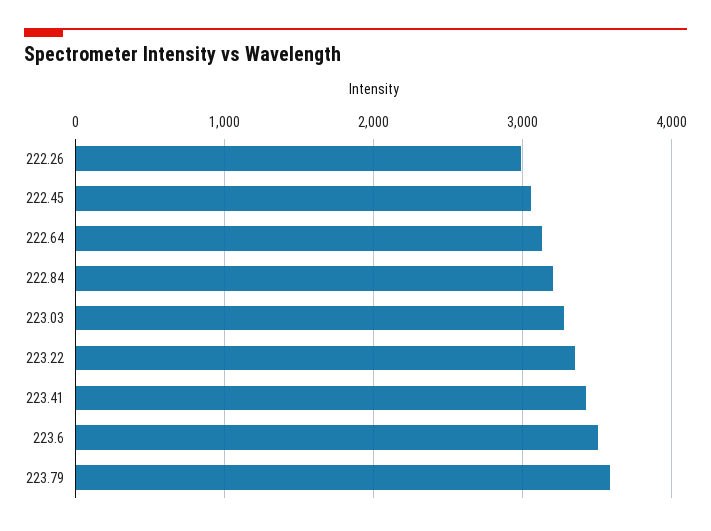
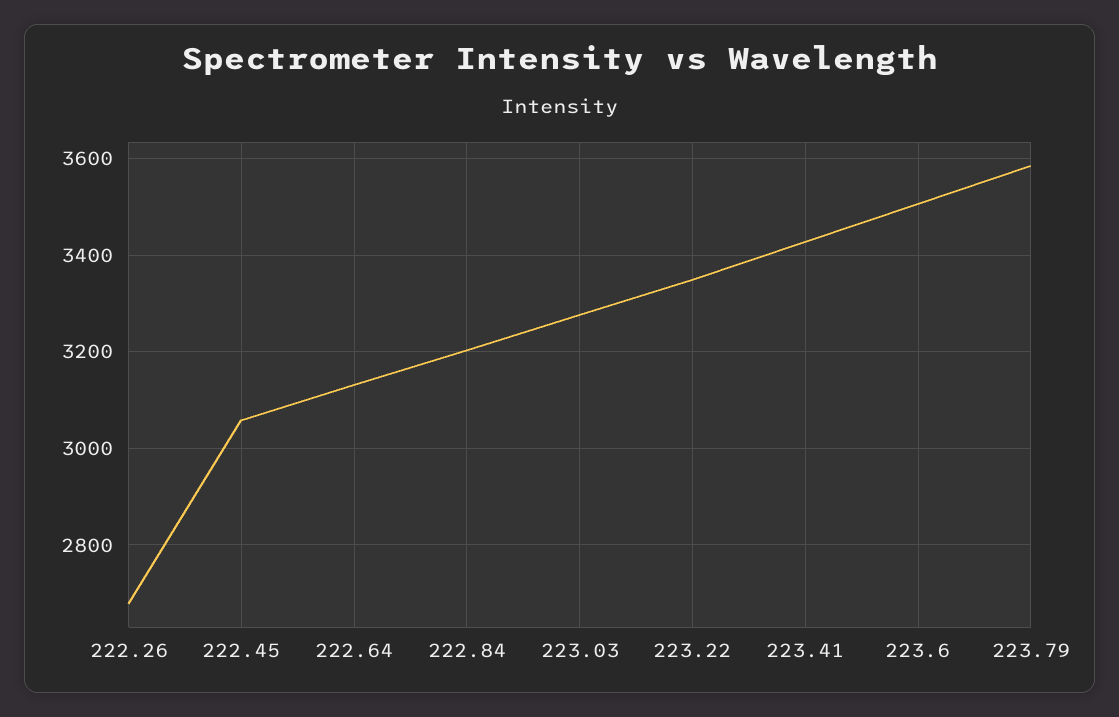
222.26: 3000 -> 2680

